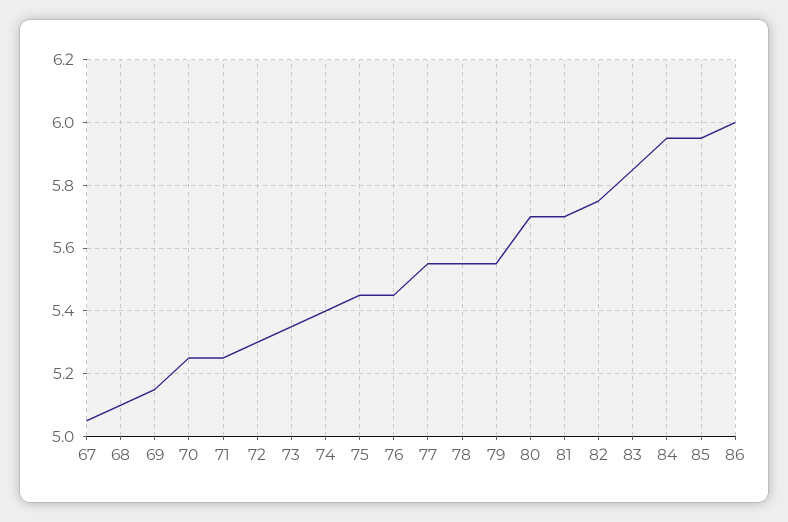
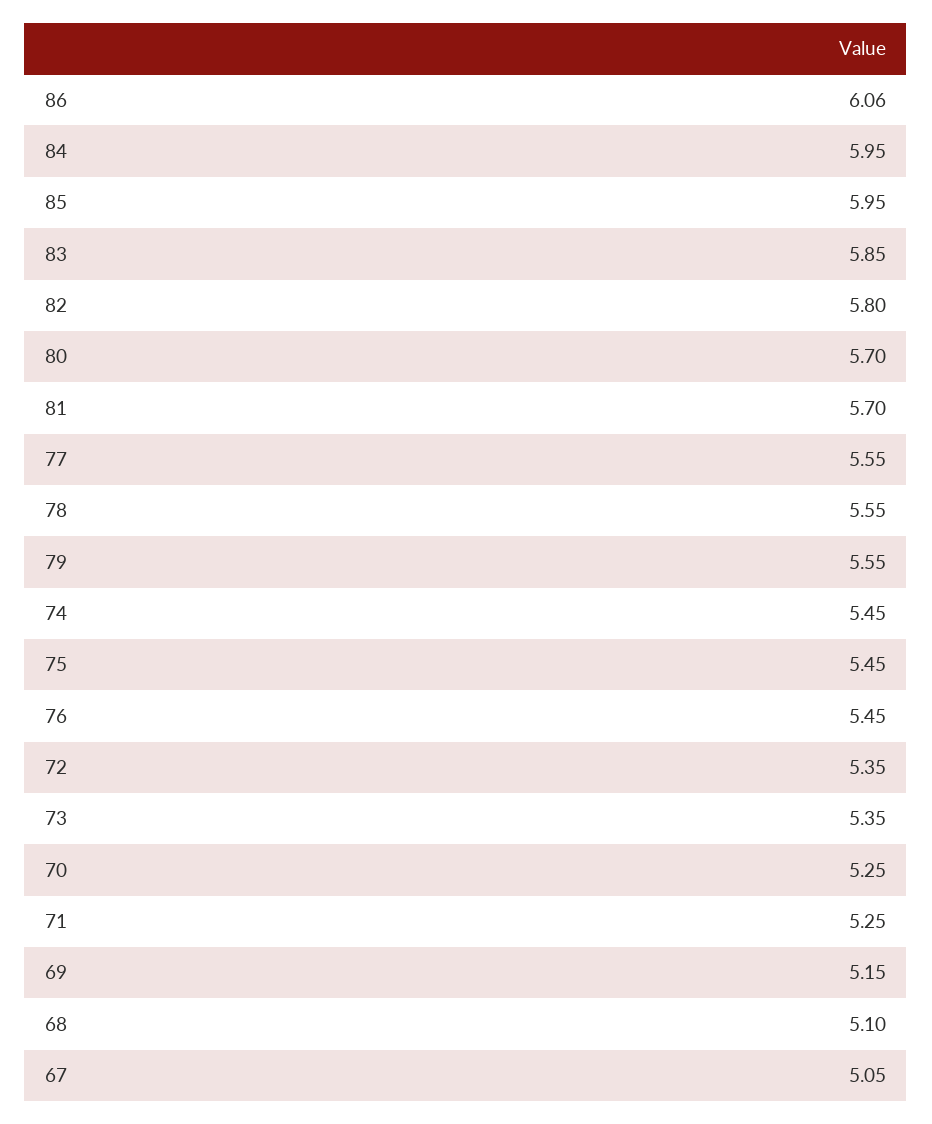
72: 5.3 -> 5.35
74: 5.4 -> 5.45
82: 5.75 -> 5.8
86: 6 -> 6.06

